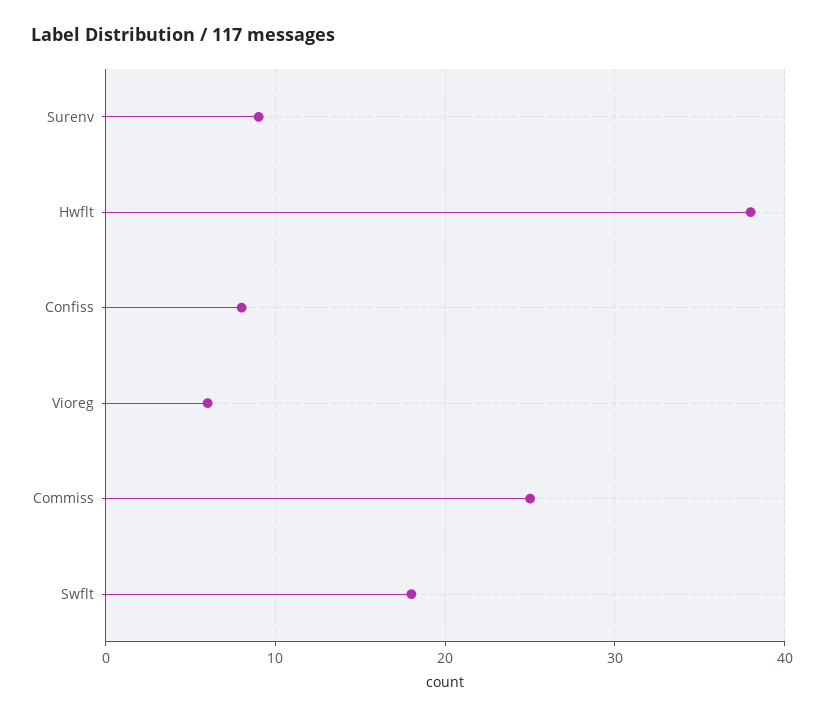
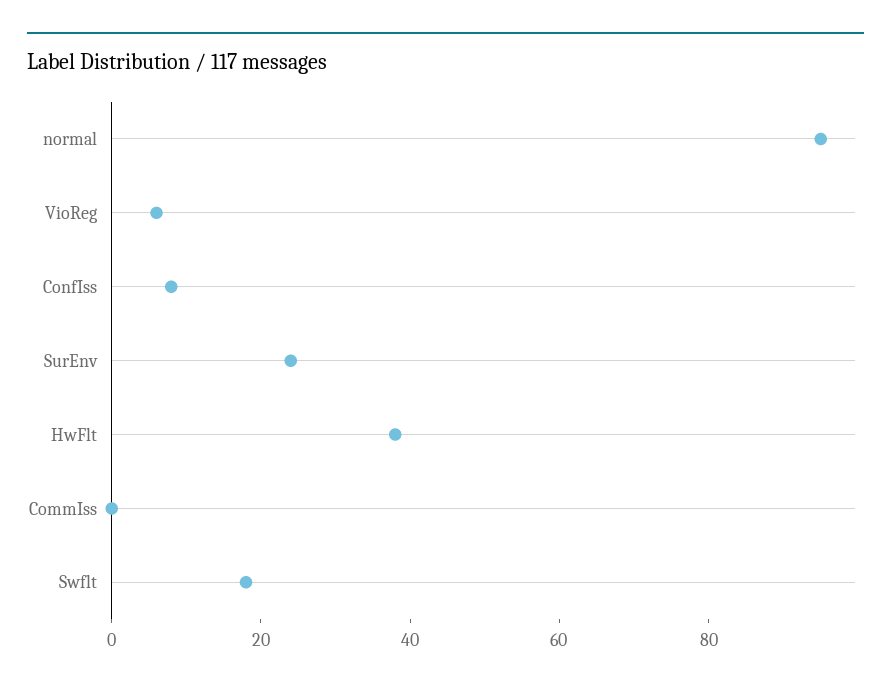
Surenv: 9 -> 25
Commiss: 25 -> 0
normal: none -> 95

